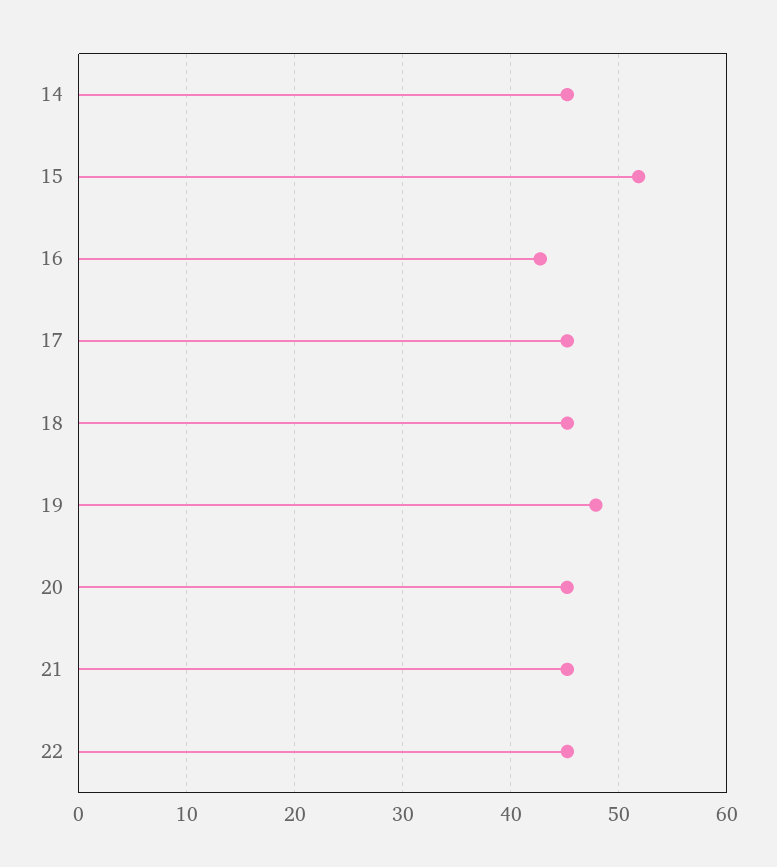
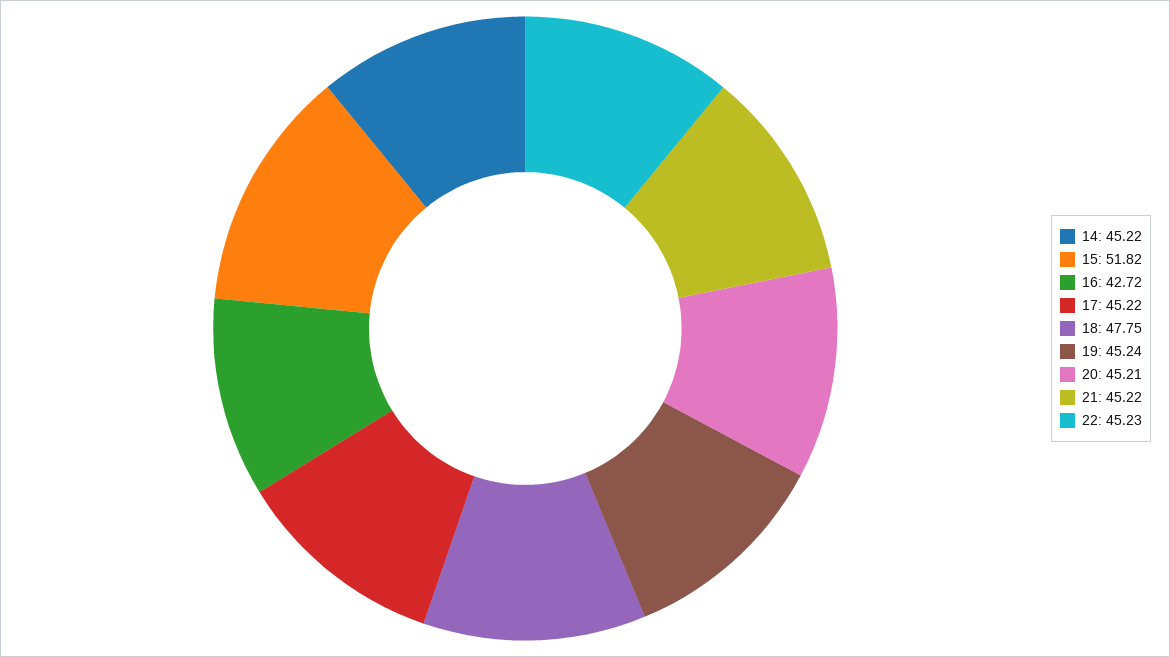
18: 45 -> 47.75
19: 48 -> 45.24

